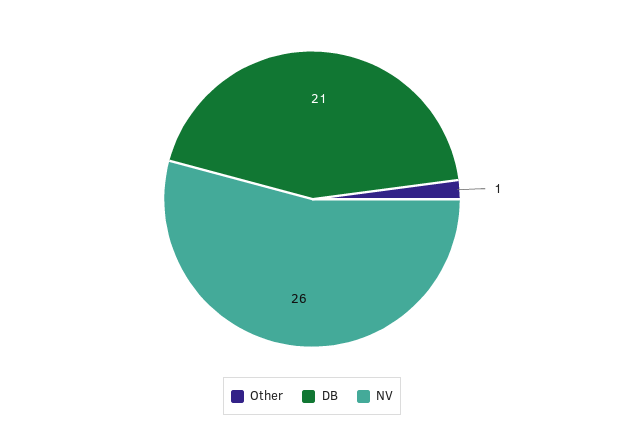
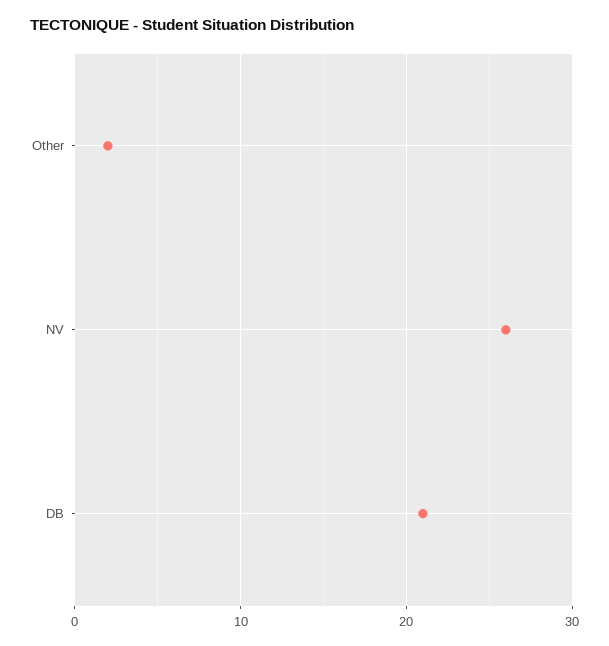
Other: 1 -> 2

